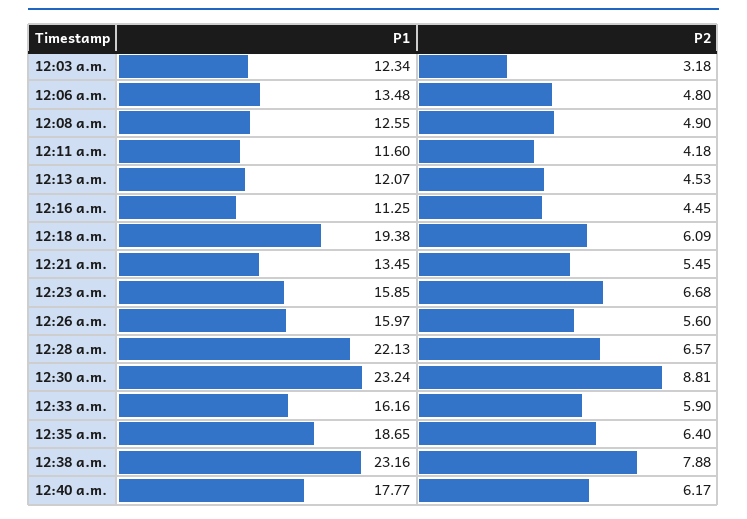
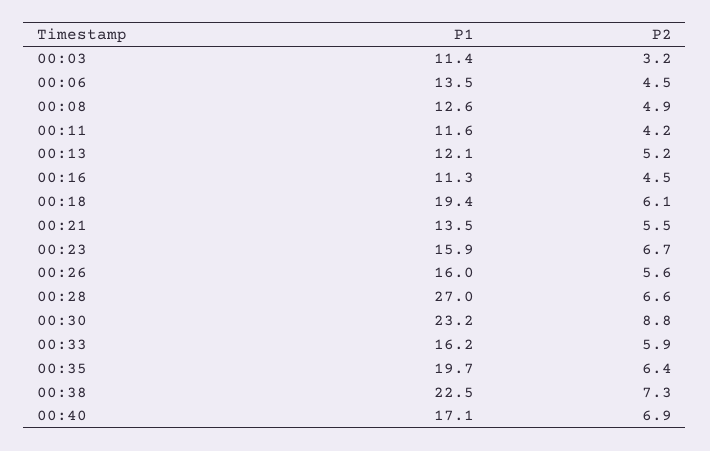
P1, 12:03 a.m.: 12.34 -> 11.4
P2, 12:06 a.m.: 4.8 -> 4.5
P2, 12:13 a.m.: 4.53 -> 5.2
P1, 12:28 a.m.: 22.13 -> 27
P1, 12:35 a.m.: 18.65 -> 19.7
P1, 12:38 a.m.: 23.16 -> 22.5
P2, 12:38 a.m.: 7.88 -> 7.3
P1, 12:40 a.m.: 17.77 -> 17.1
P2, 12:40 a.m.: 6.17 -> 6.9

